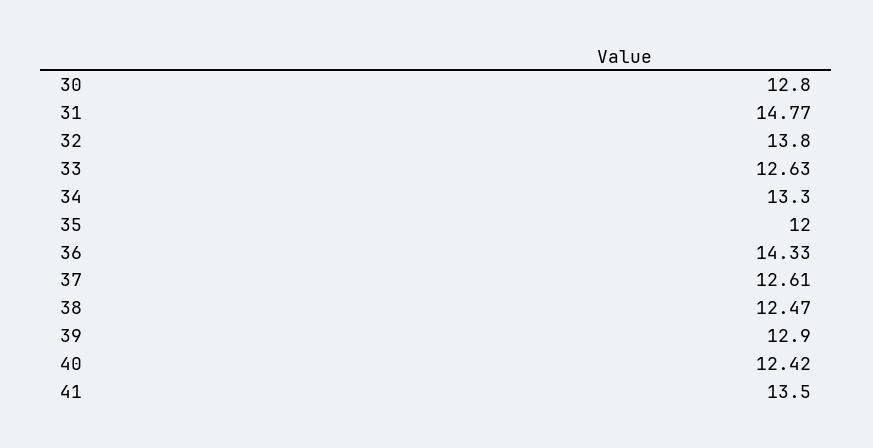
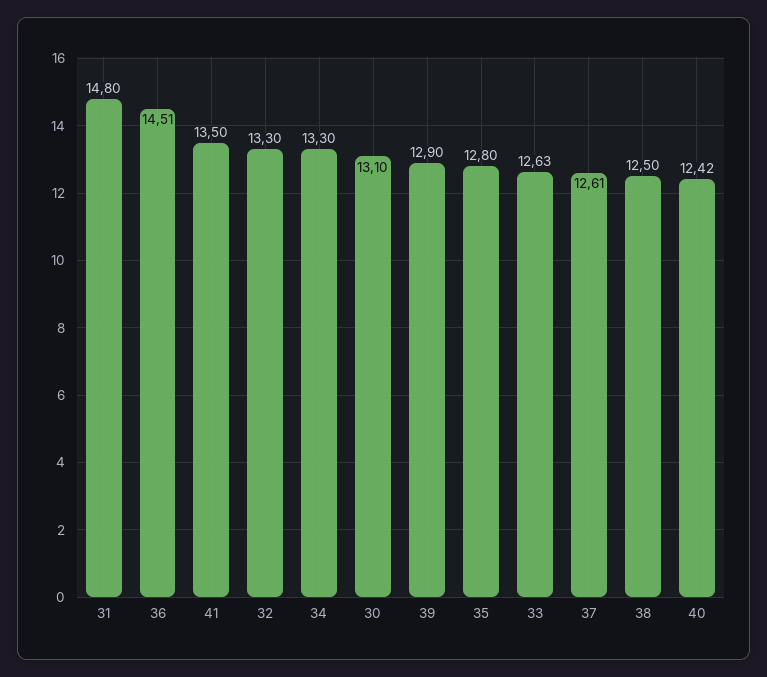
30: 12.8 -> 13.1
31: 14.77 -> 14.8
32: 13.8 -> 13.3
35: 12 -> 12.8
36: 14.33 -> 14.51
38: 12.47 -> 12.5

